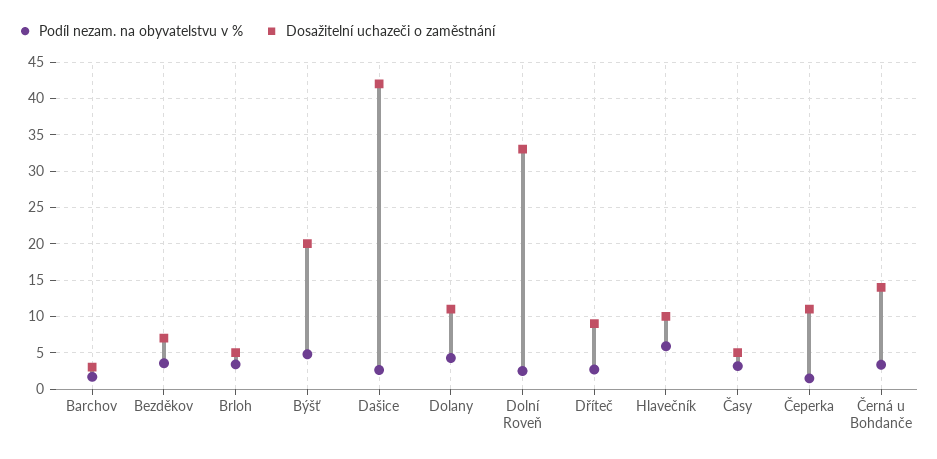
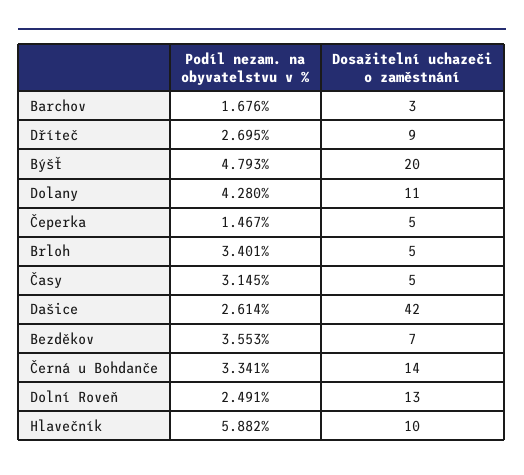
Dosažitelní uchazeči o zaměstnání, Dolní Roveň: 33 -> 13
Dosažitelní uchazeči o zaměstnání, Čeperka: 11 -> 5

